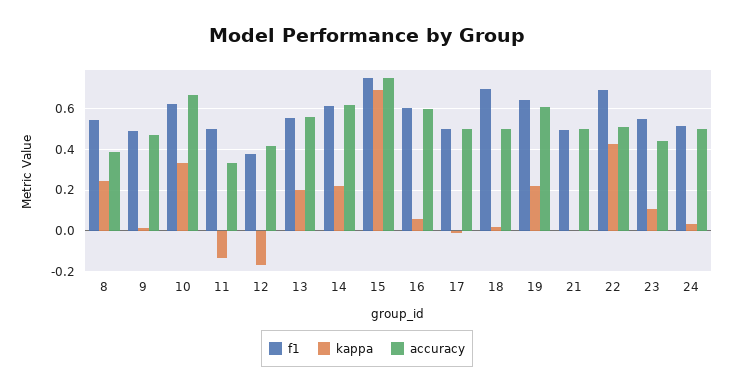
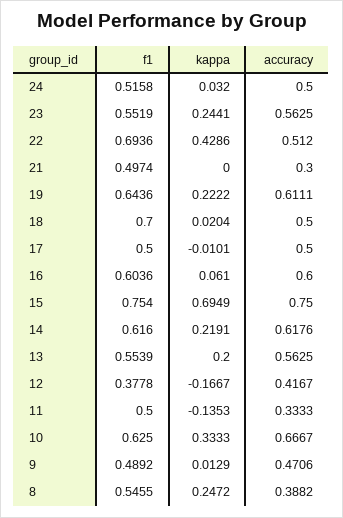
accuracy, 21: 0.5 -> 0.3
kappa, 23: 0.1 -> 0.2441
accuracy, 23: 0.45 -> 0.5625

